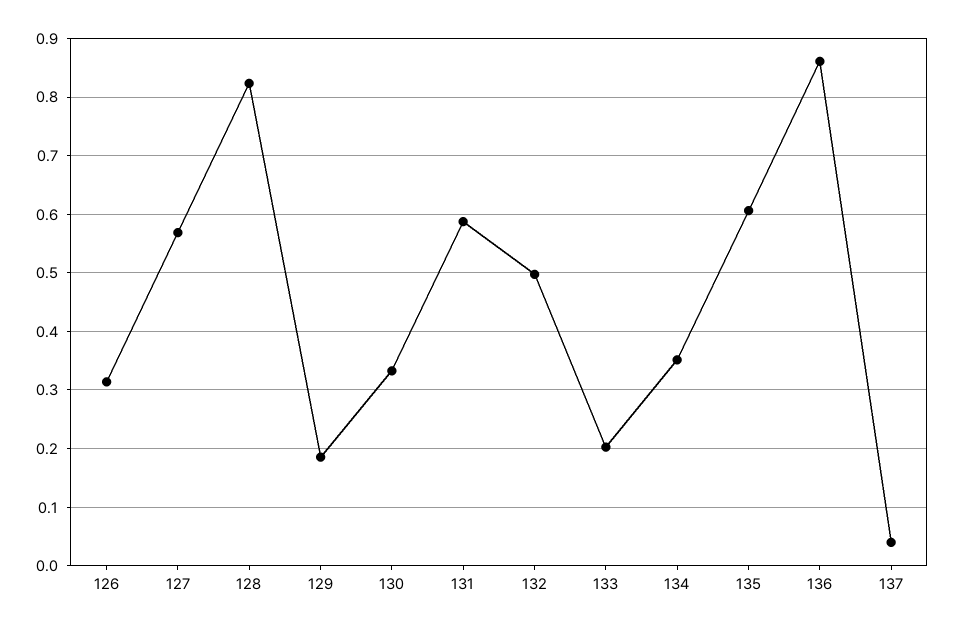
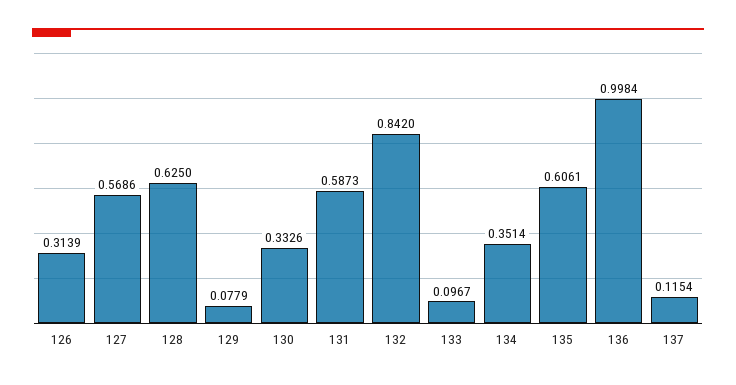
128: 0.82 -> 0.625
129: 0.18 -> 0.0779
132: 0.5 -> 0.842
133: 0.2 -> 0.0967
136: 0.86 -> 0.9984
137: 0.04 -> 0.1154

